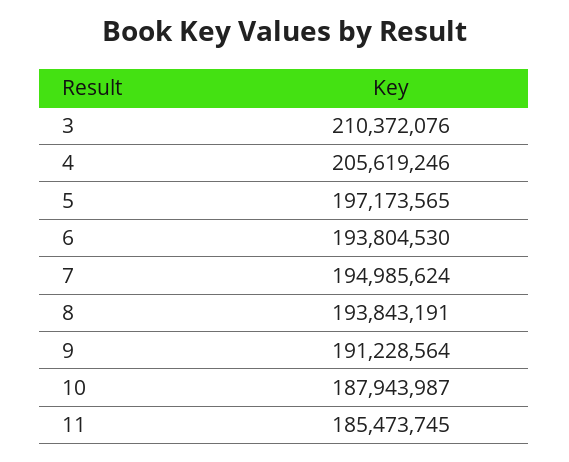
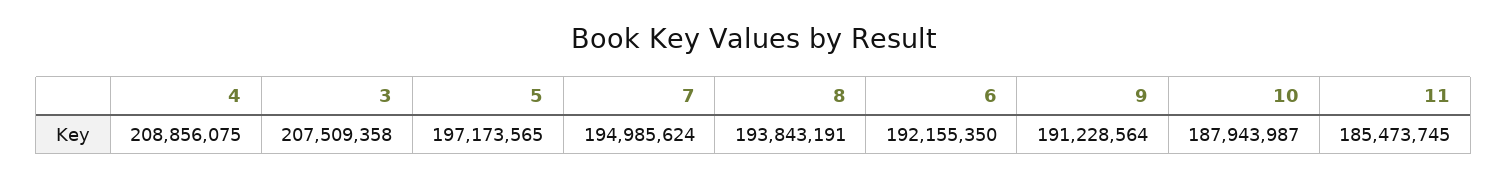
3: 210372076 -> 207509358
4: 205619246 -> 208856075
6: 193804530 -> 192155350

